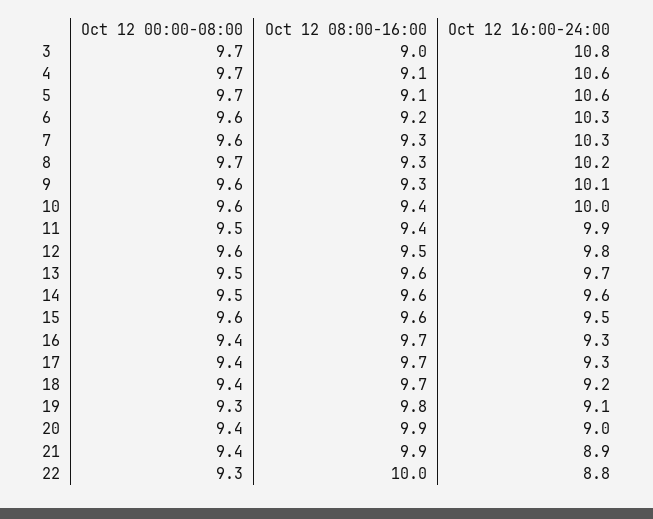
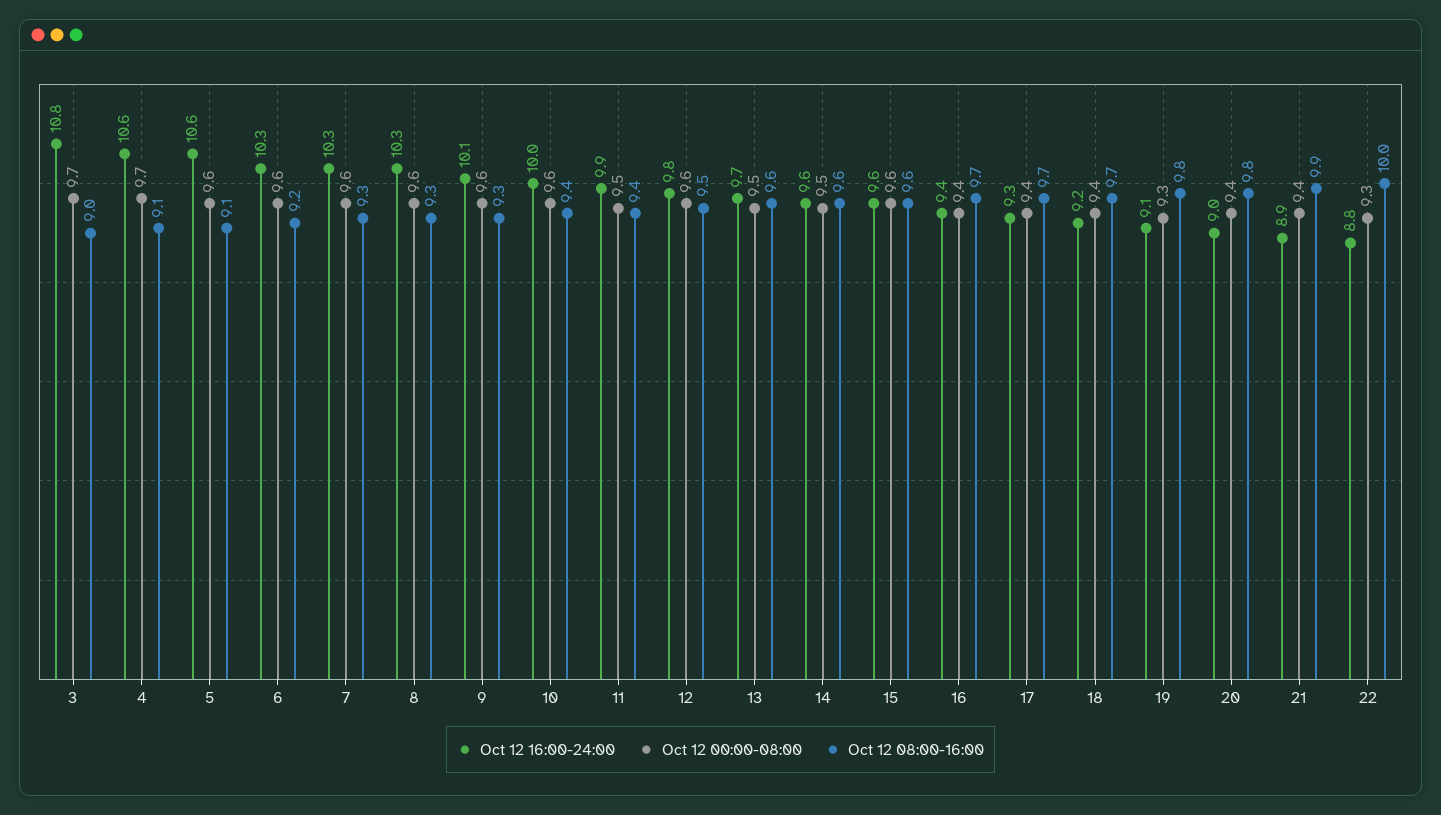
Oct 12 00:00-08:00, 5: 9.7 -> 9.6
Oct 12 00:00-08:00, 8: 9.7 -> 9.6
Oct 12 16:00-24:00, 8: 10.2 -> 10.3
Oct 12 16:00-24:00, 15: 9.5 -> 9.6
Oct 12 16:00-24:00, 16: 9.3 -> 9.4
Oct 12 08:00-16:00, 20: 9.9 -> 9.8

